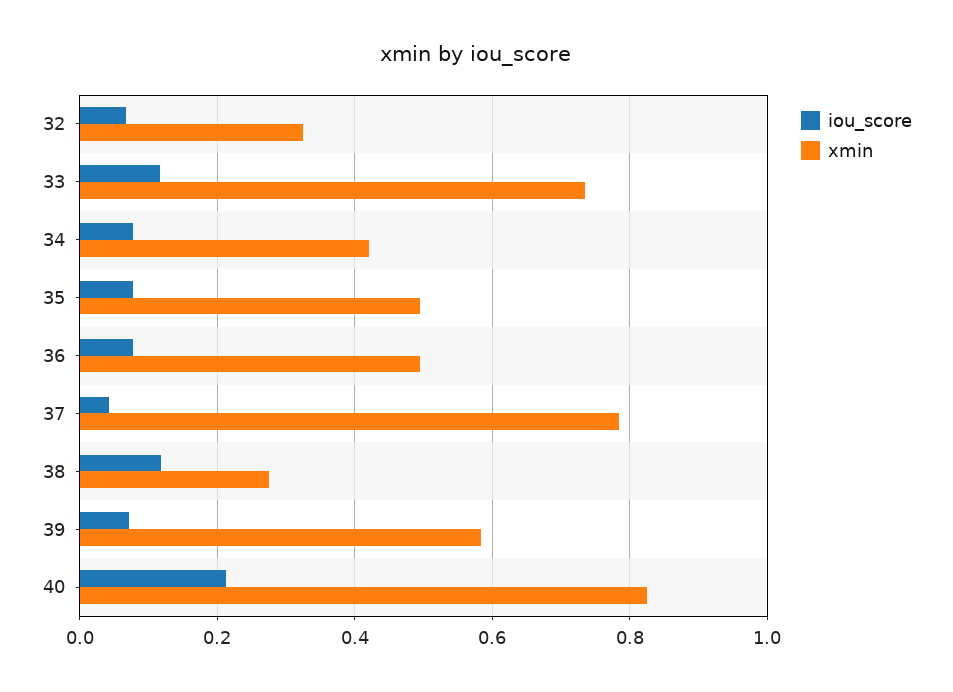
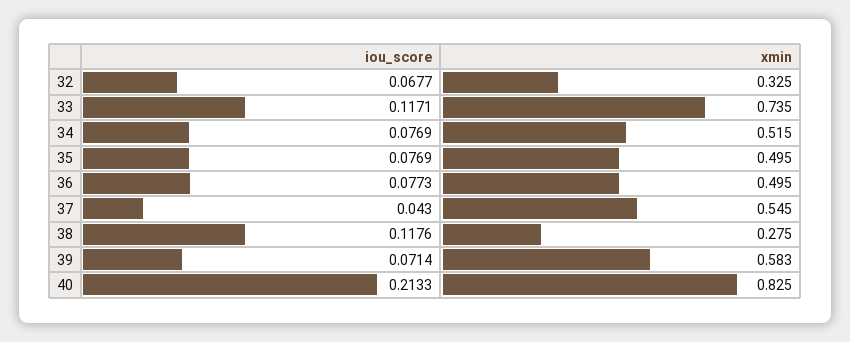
xmin, 34: 0.42 -> 0.515
xmin, 37: 0.78 -> 0.545

